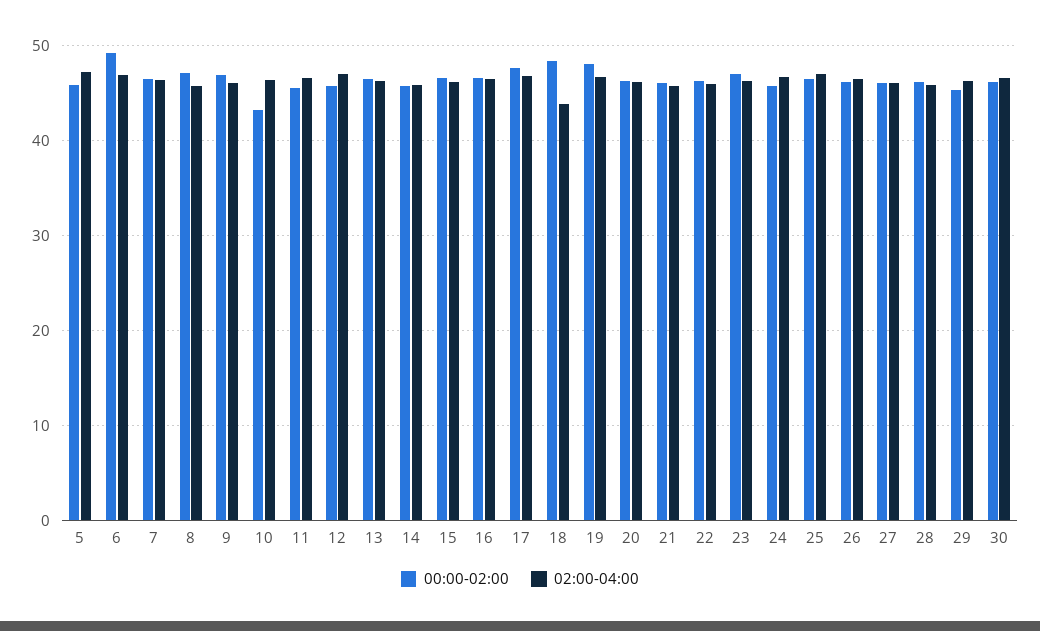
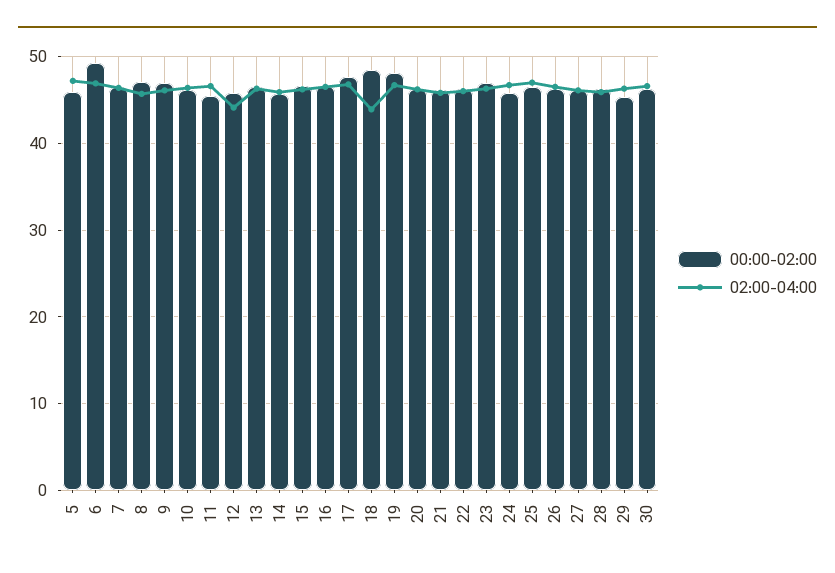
00:00-02:00, 10: 43 -> 46
02:00-04:00, 12: 47 -> 44

